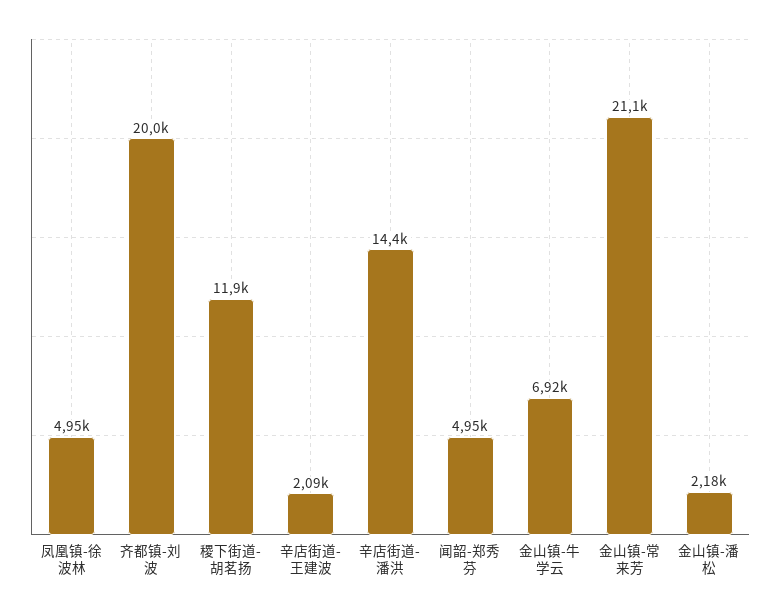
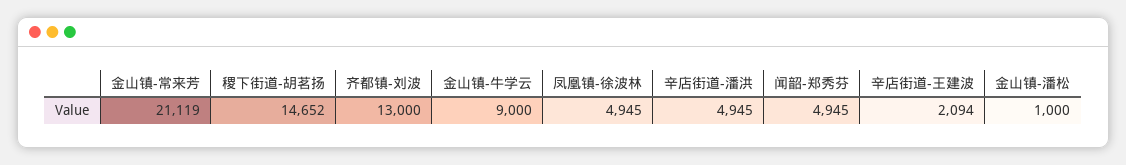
齐都镇-刘波: 20000 -> 13000
稷下街道-胡茗扬: 11900 -> 14652
辛店街道-潘洪: 14400 -> 4945
金山镇-牛学云: 6920 -> 9000
金山镇-潘松: 2180 -> 1000

